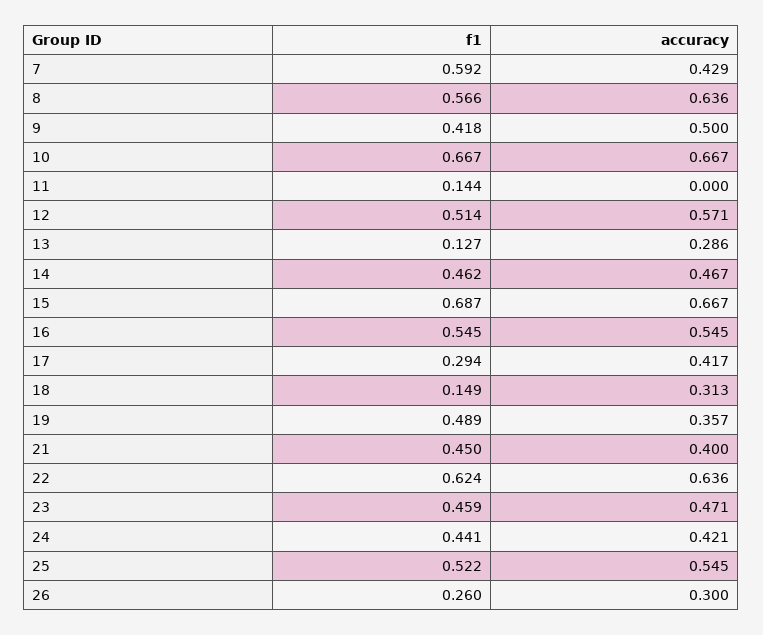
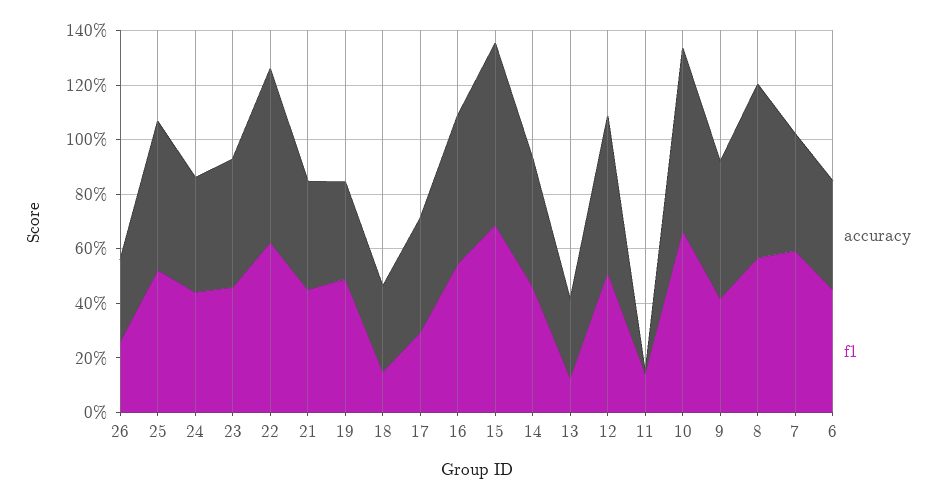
accuracy, 6: none -> 0.4
f1, 6: none -> 0.45

